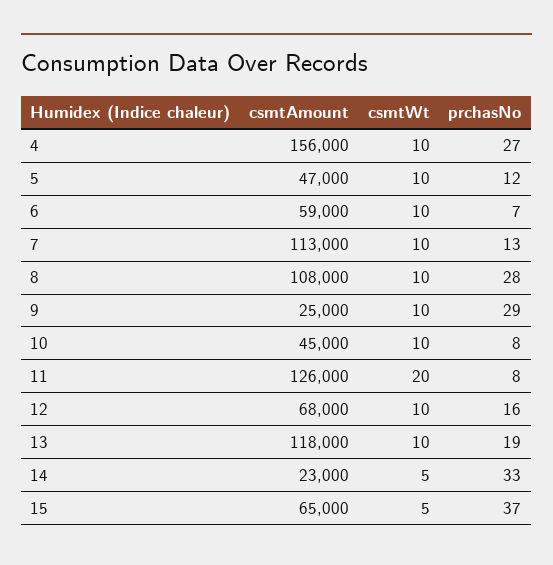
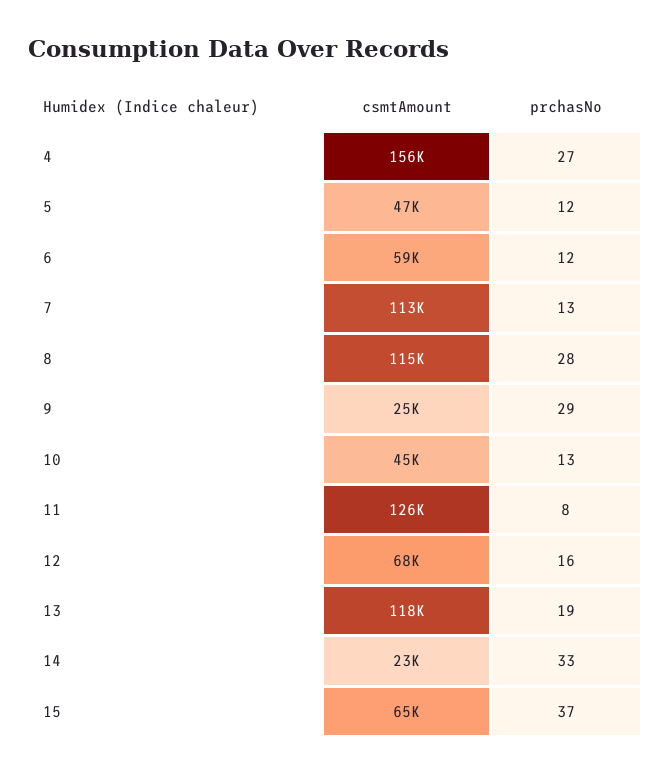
csmtWt, 4: 10 -> none
csmtWt, 5: 10 -> none
csmtWt, 6: 10 -> none
prchasNo, 6: 7 -> 12
csmtWt, 7: 10 -> none
csmtAmount, 8: 108000 -> 115000
csmtWt, 8: 10 -> none
csmtWt, 9: 10 -> none
csmtWt, 10: 10 -> none
prchasNo, 10: 8 -> 13
csmtWt, 11: 20 -> none
csmtWt, 12: 10 -> none
csmtWt, 13: 10 -> none
csmtWt, 14: 5 -> none
csmtWt, 15: 5 -> none

